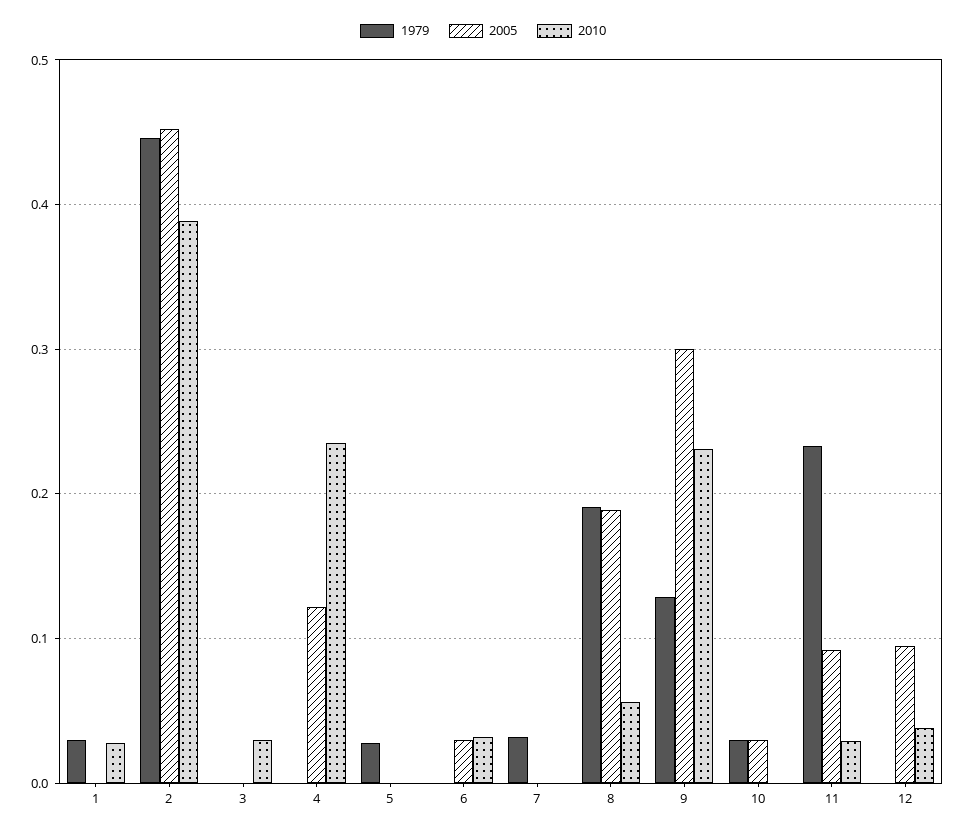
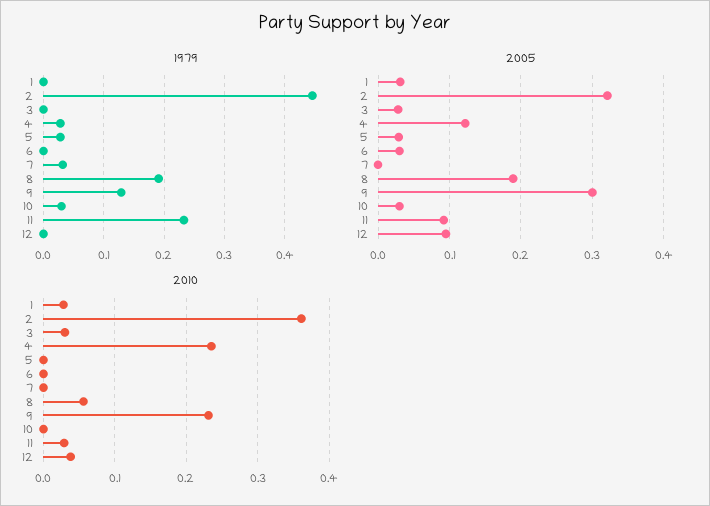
1979, 1: 0.03 -> 0
2005, 1: 0 -> 0.03
2005, 2: 0.45 -> 0.32
2010, 2: 0.39 -> 0.36
2005, 3: 0 -> 0.03
1979, 4: 0 -> 0.03
2005, 5: 0 -> 0.03
2010, 6: 0.03 -> 0

